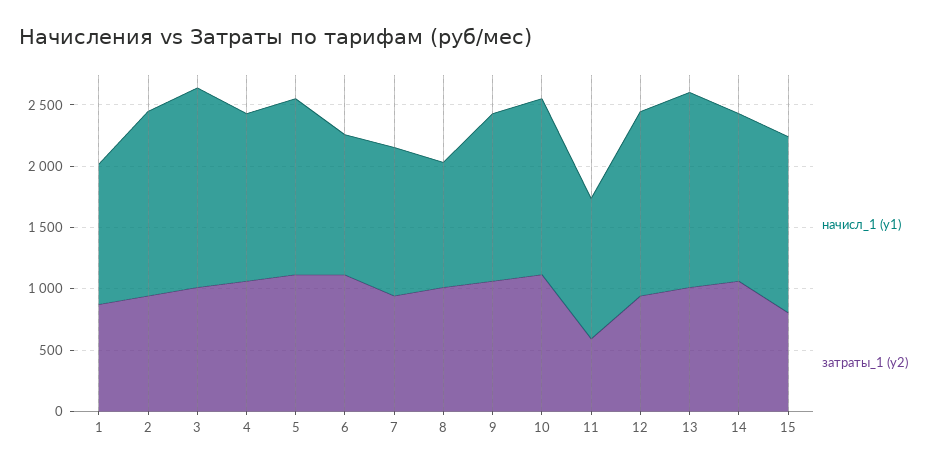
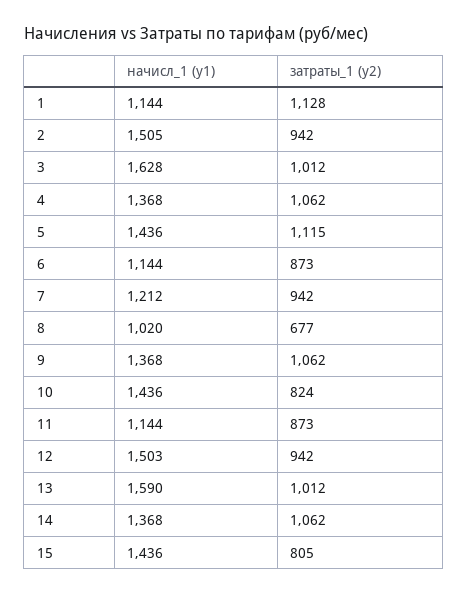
затраты_1 (y2), 1: 900 -> 1128
затраты_1 (y2), 6: 1100 -> 873
затраты_1 (y2), 8: 1000 -> 677
затраты_1 (y2), 10: 1100 -> 824
затраты_1 (y2), 11: 600 -> 873

